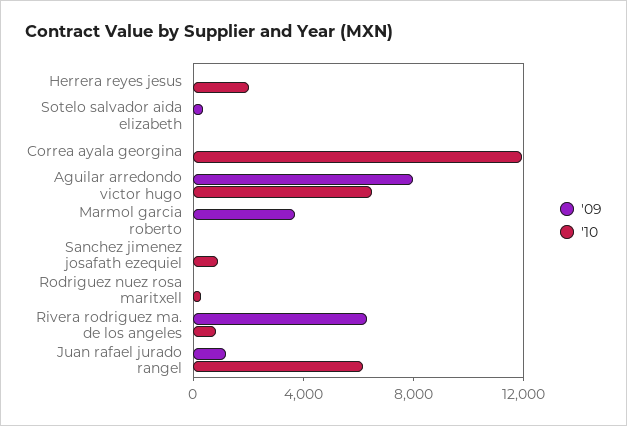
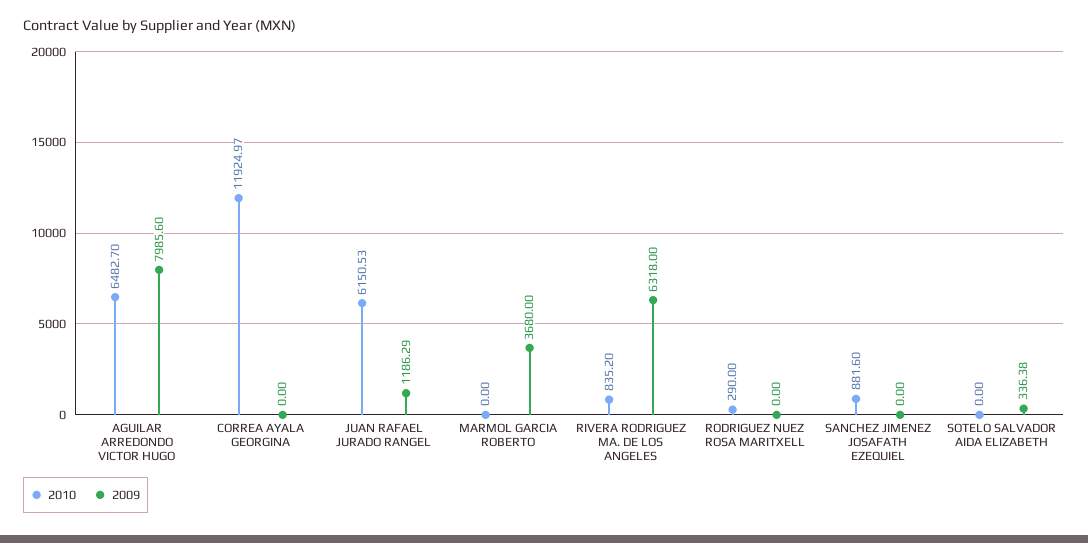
'09, Herrera reyes jesus: 0 -> none
'10, Herrera reyes jesus: 2000 -> none

